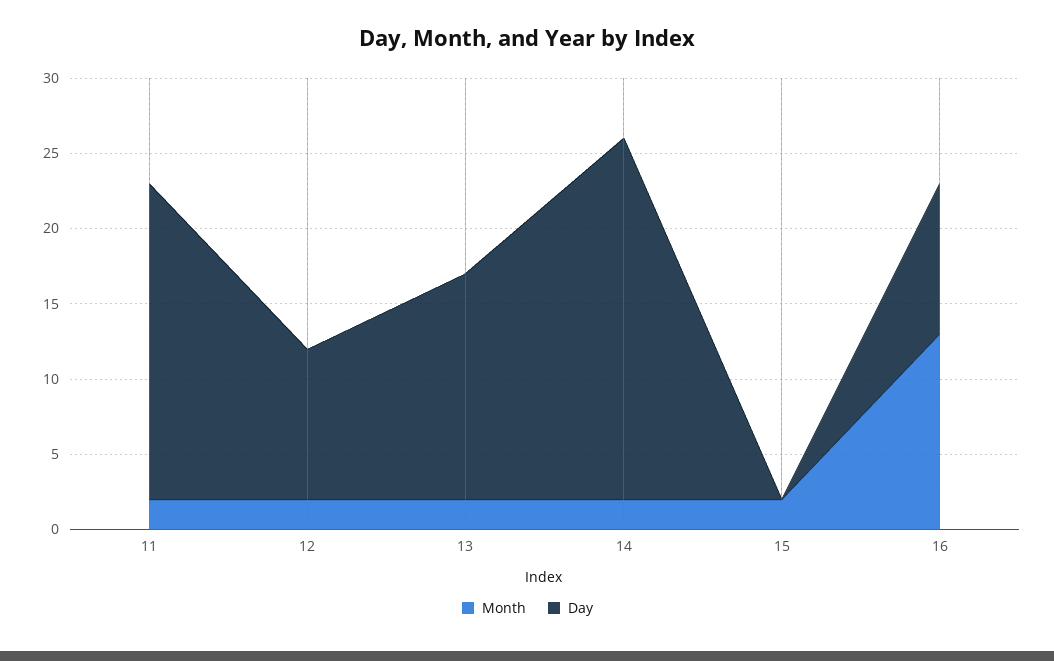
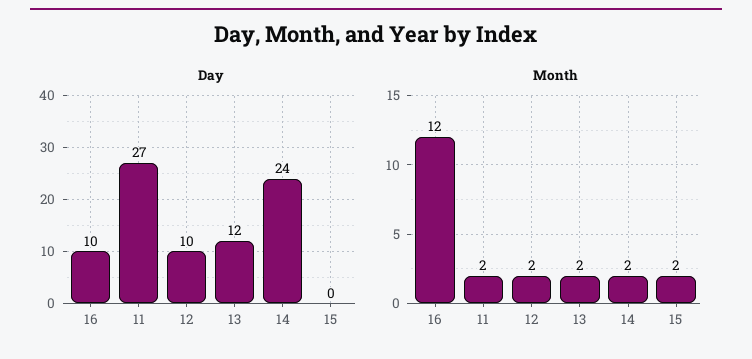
Day, 11: 21 -> 27
Day, 13: 15 -> 12
Month, 16: 13 -> 12

